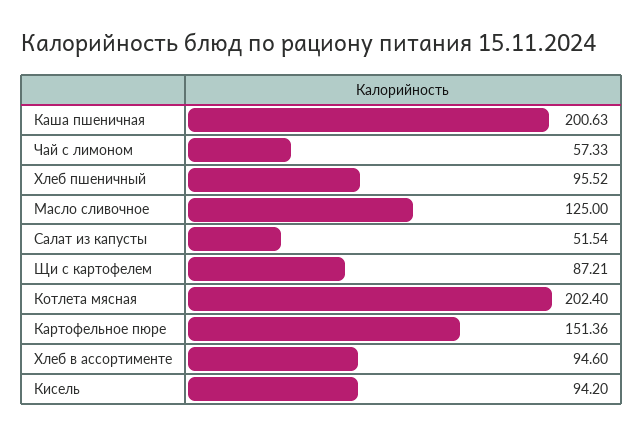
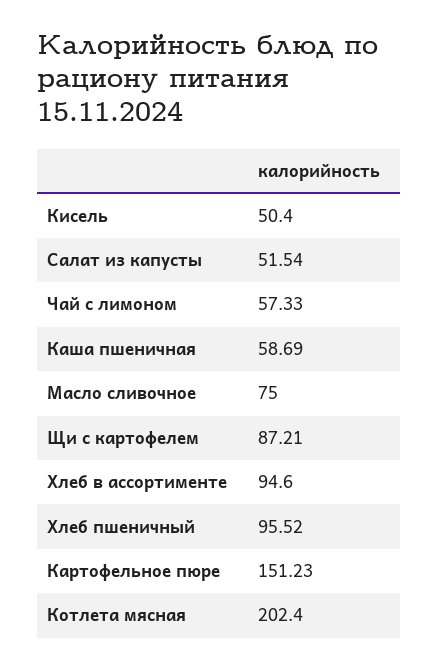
Каша пшеничная: 200.63 -> 58.69
Масло сливочное: 125 -> 75
Картофельное пюре: 151.36 -> 151.23
Кисель: 94.2 -> 50.4

